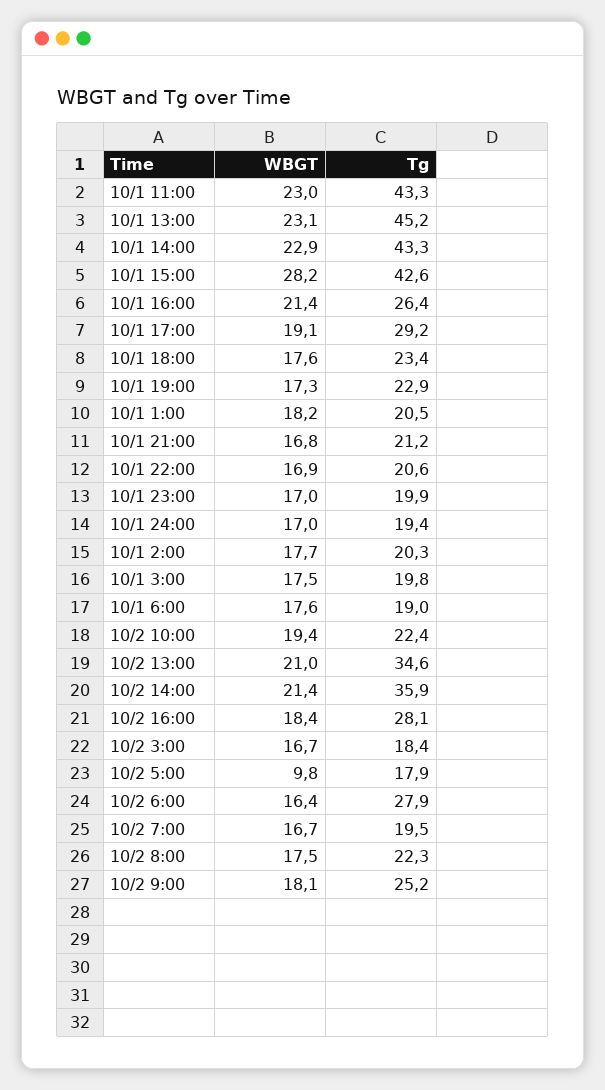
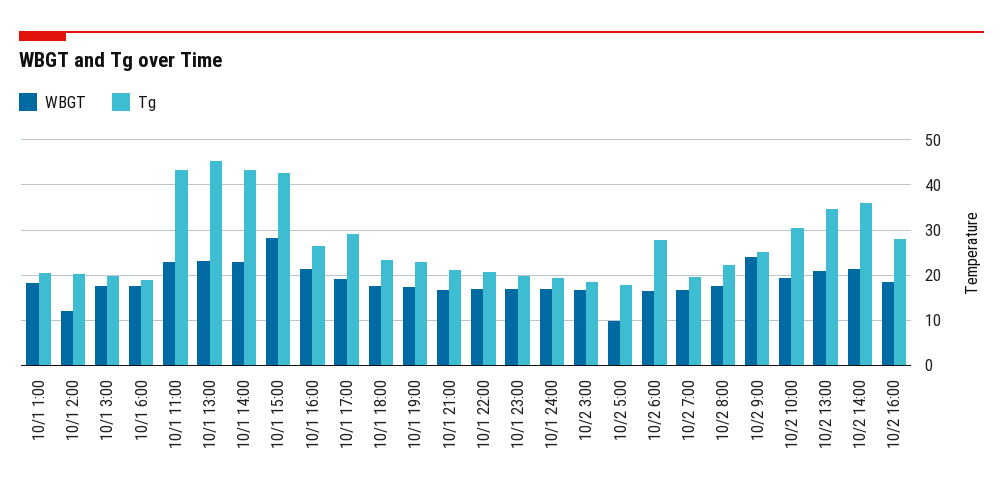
WBGT, 10/1 2:00: 17.7 -> 12
Tg, 10/2 10:00: 22.4 -> 30
WBGT, 10/2 9:00: 18.1 -> 24

